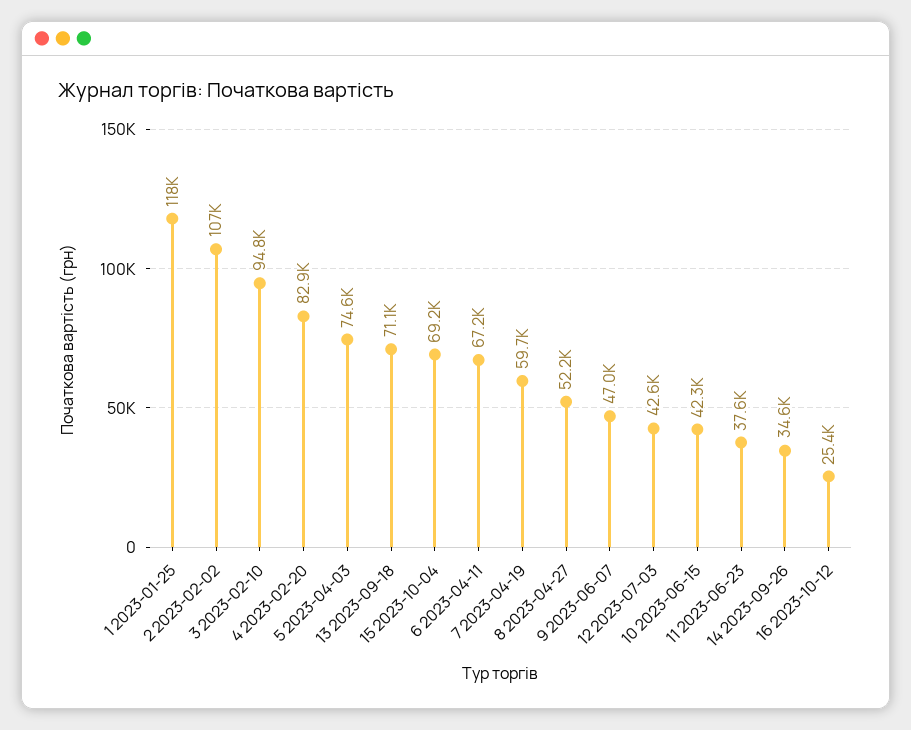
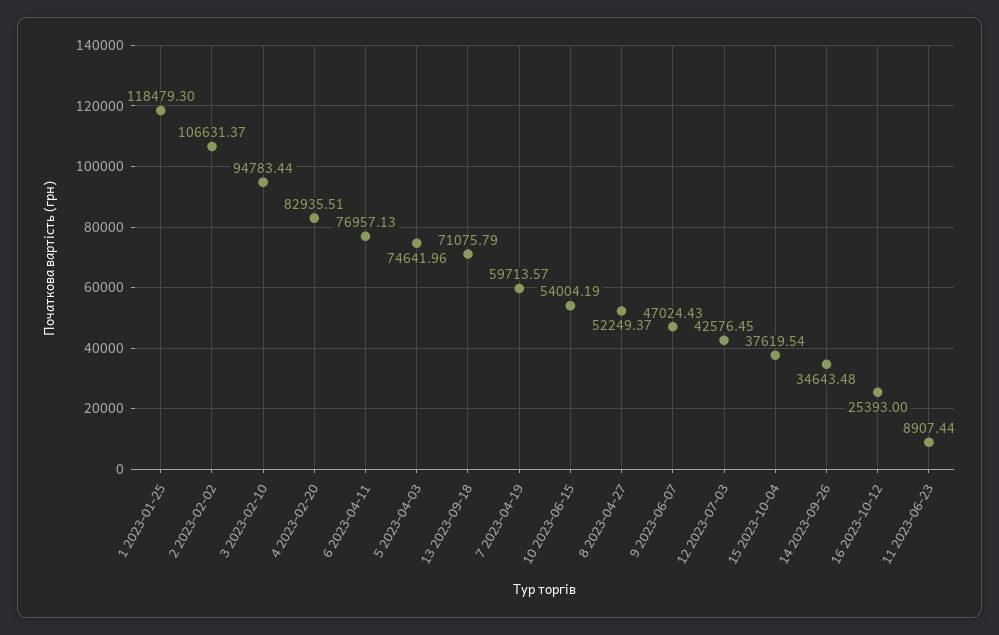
15 2023-10-04: 69200 -> 37619.54
6 2023-04-11: 67200 -> 76957.13
10 2023-06-15: 42300 -> 54004.19
11 2023-06-23: 37600 -> 8907.44

